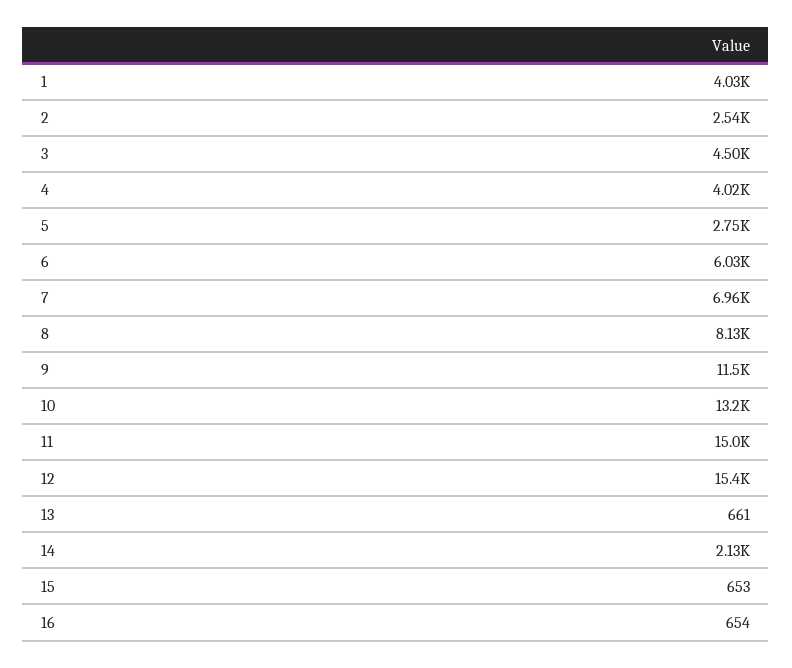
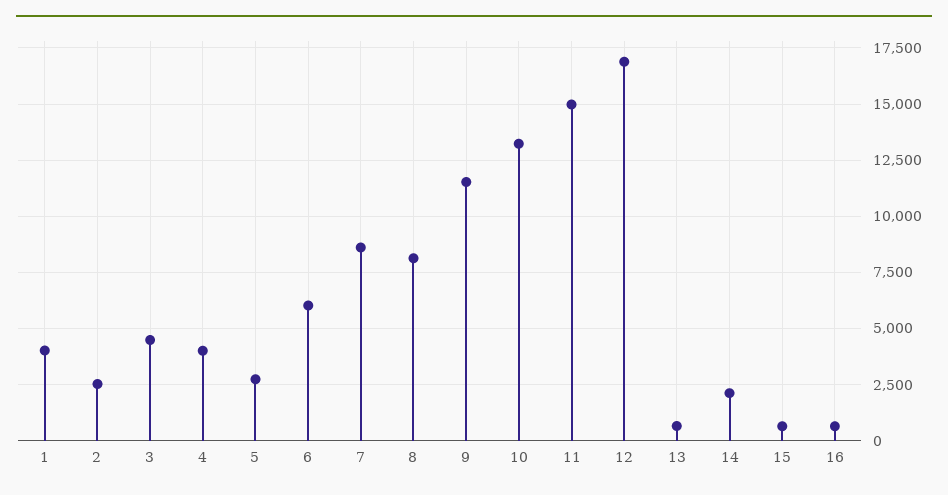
7: 6960 -> 8500
12: 15400 -> 17000

